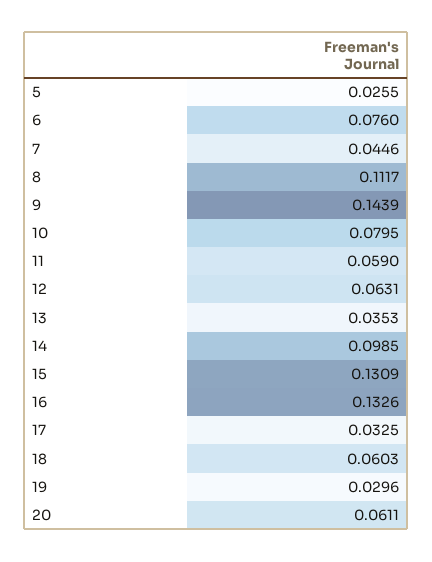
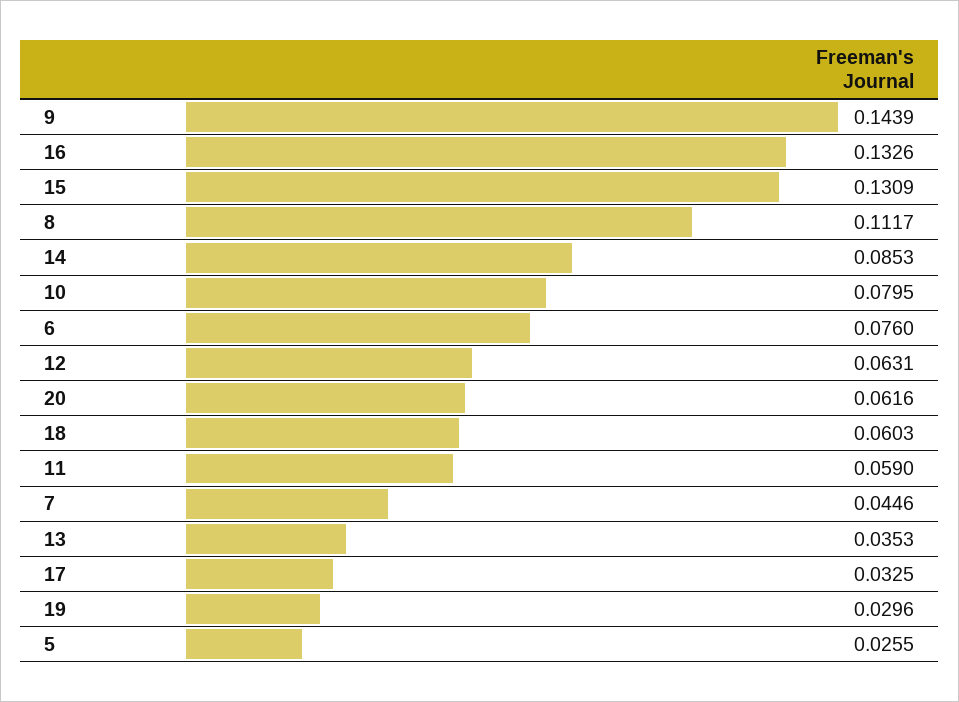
14: 0.0985 -> 0.0853
20: 0.0611 -> 0.0616

